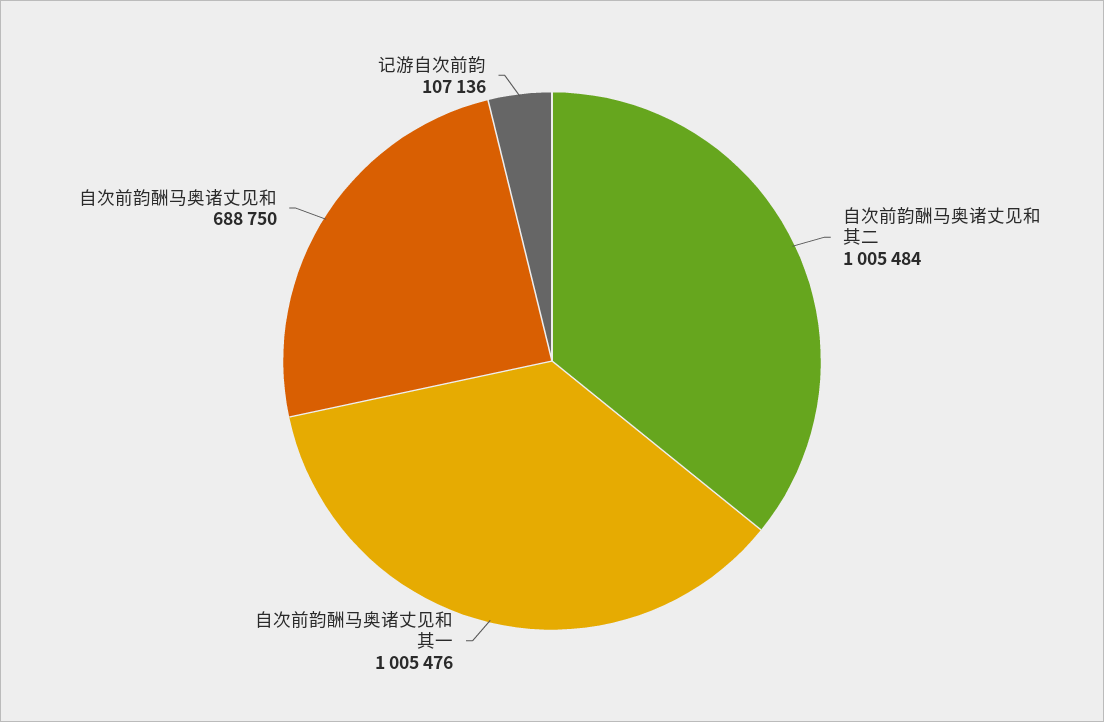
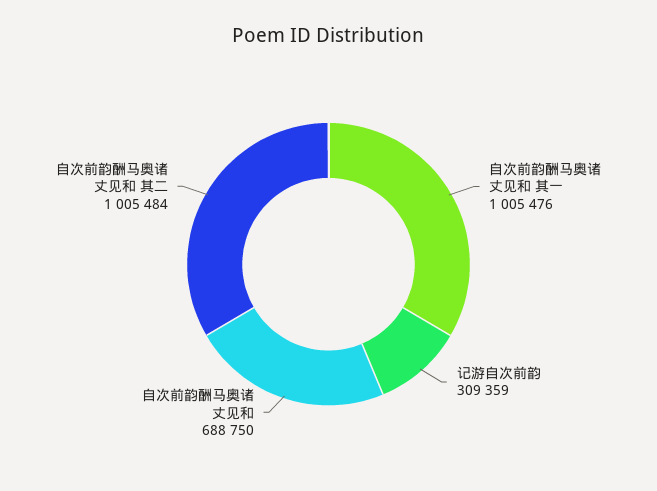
记游自次前韵: 107136 -> 309359

